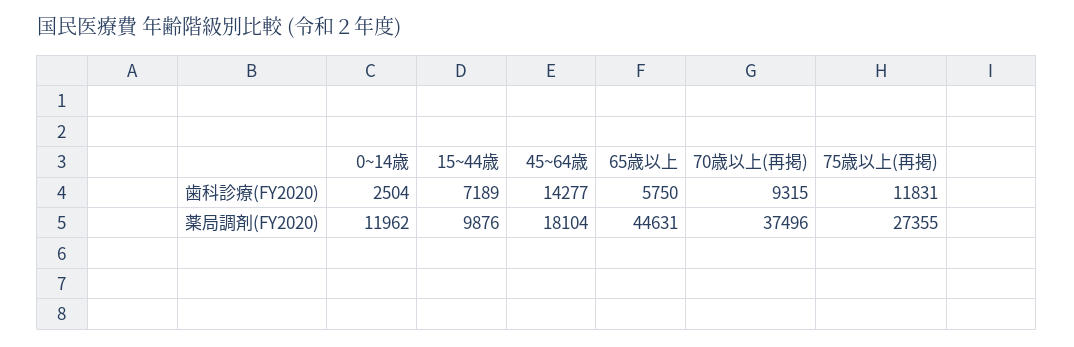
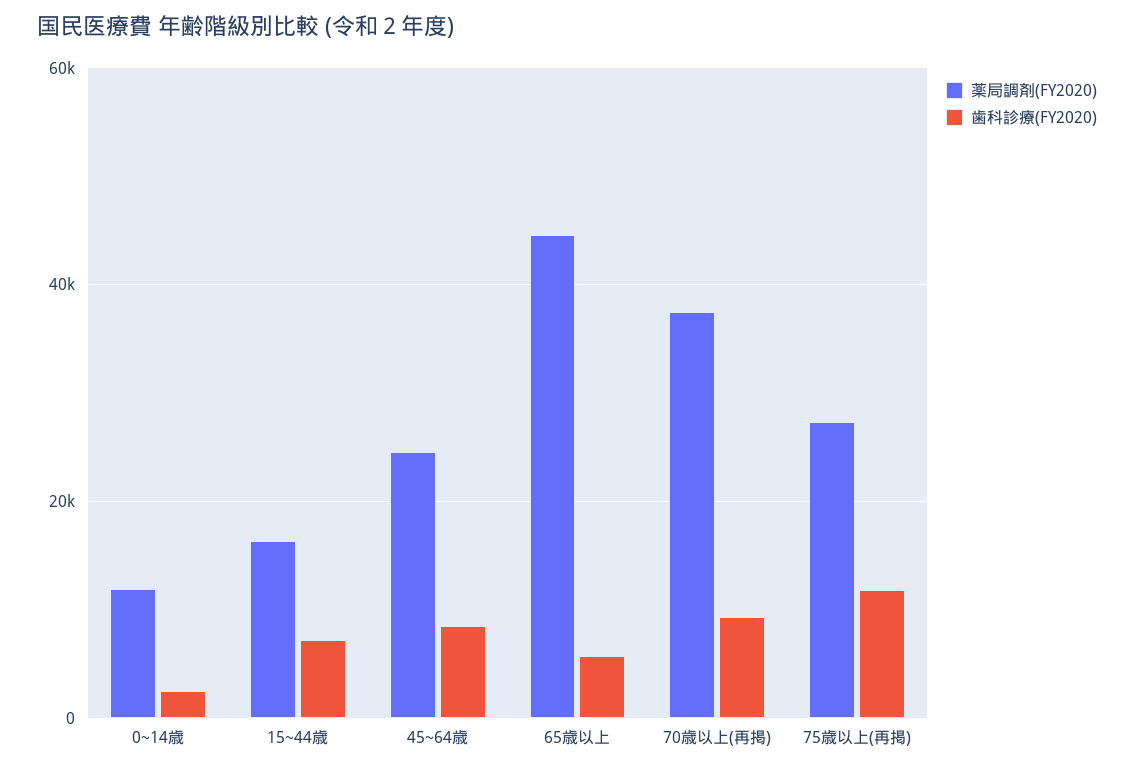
歯科診療(FY2020), 45~64歳: 14277 -> 8000
薬局調剤(FY2020), 15~44歳: 9876 -> 16000
薬局調剤(FY2020), 45~64歳: 18104 -> 24000

